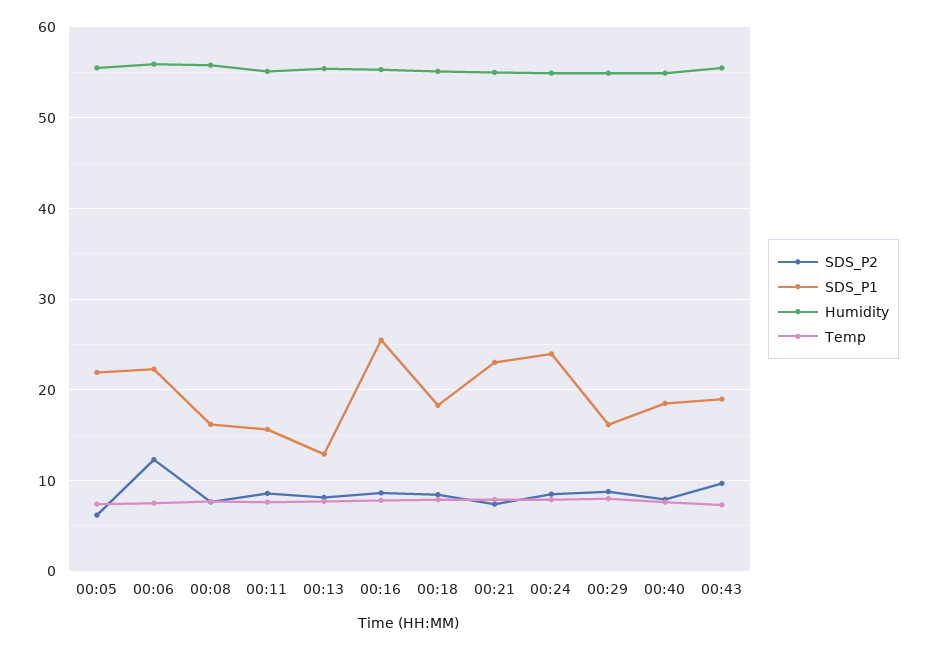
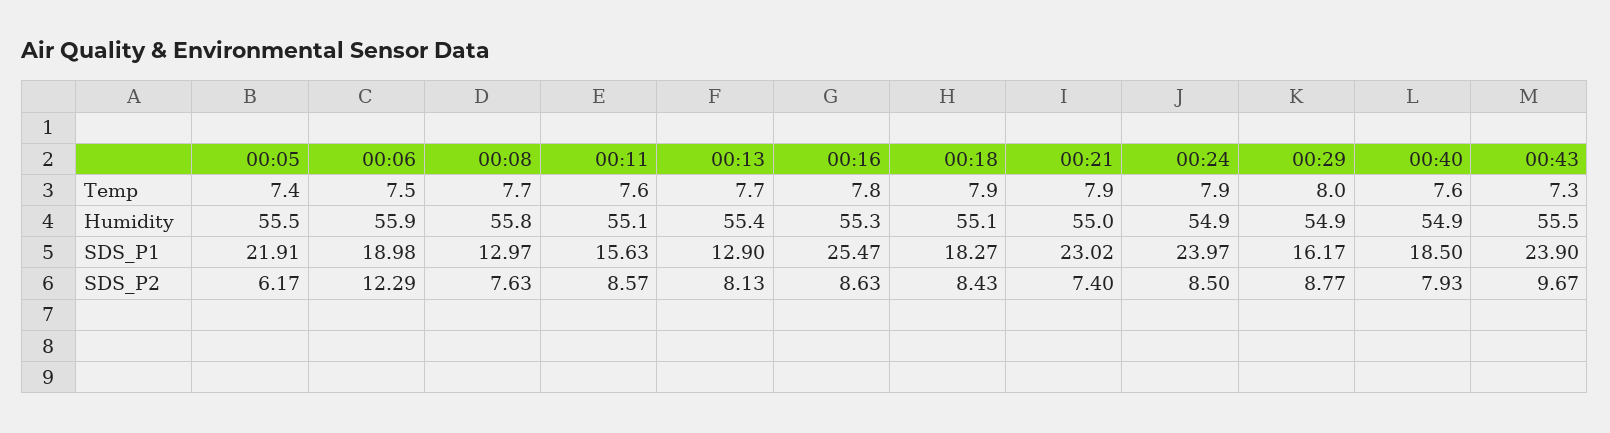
SDS_P1, 00:06: 22 -> 18.98
SDS_P1, 00:08: 16 -> 12.97
SDS_P1, 00:43: 19 -> 23.9

